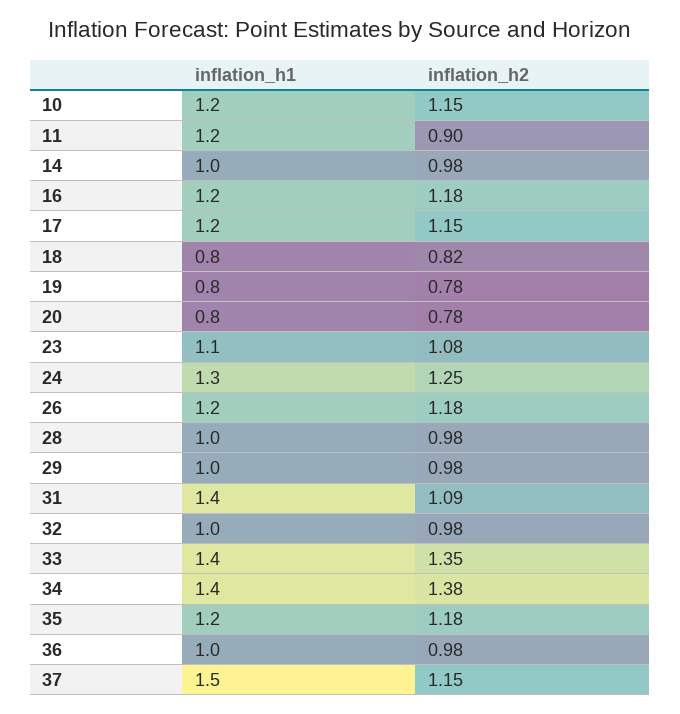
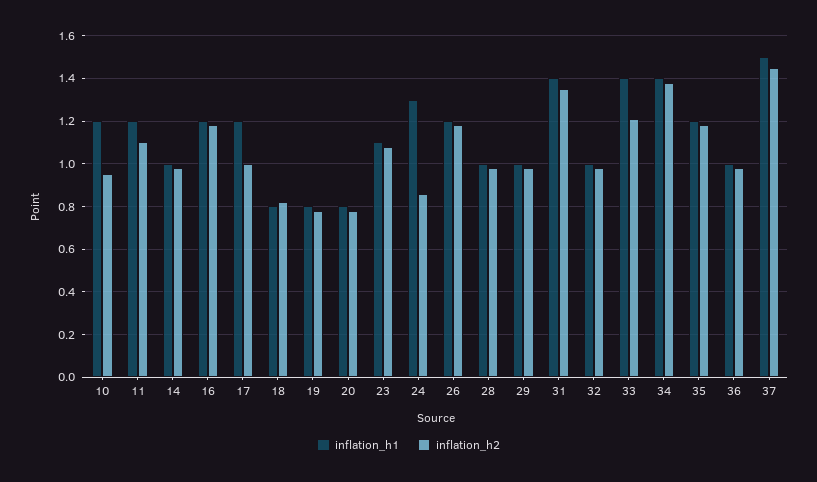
inflation_h2, 10: 1.15 -> 0.95
inflation_h2, 11: 0.9 -> 1.1
inflation_h2, 17: 1.15 -> 1
inflation_h2, 24: 1.25 -> 0.85
inflation_h2, 31: 1.09 -> 1.35
inflation_h2, 33: 1.35 -> 1.2
inflation_h2, 37: 1.15 -> 1.45

